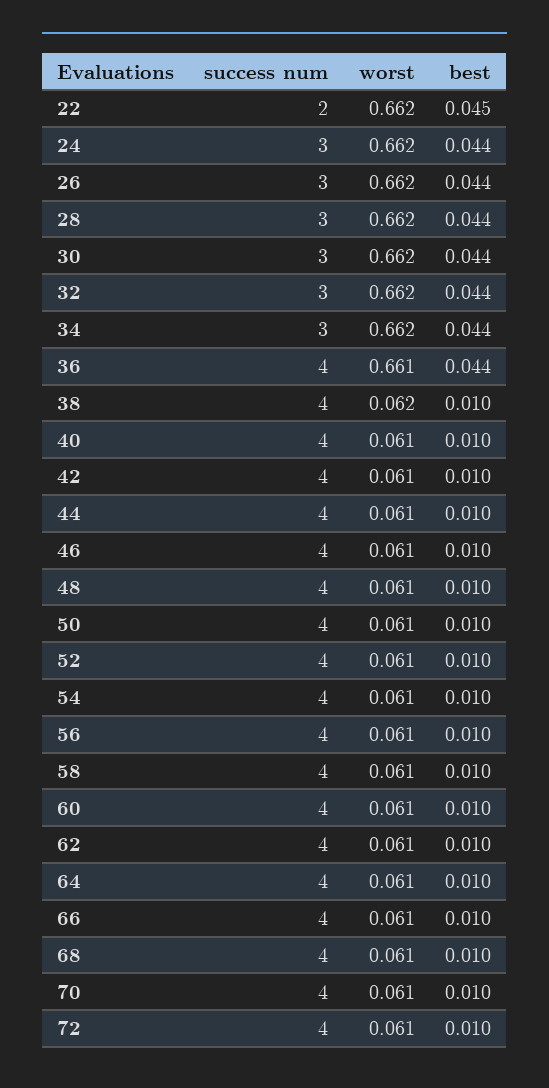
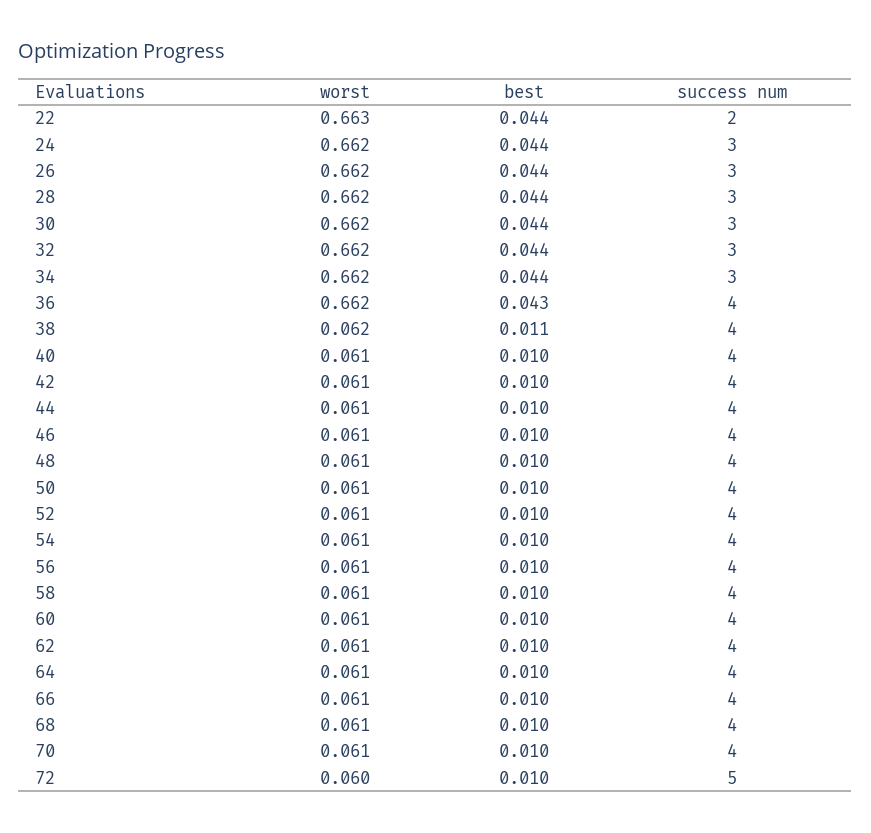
worst, 22: 0.662 -> 0.663
best, 22: 0.045 -> 0.044
worst, 36: 0.661 -> 0.662
best, 36: 0.044 -> 0.043
best, 38: 0.01 -> 0.011
success num, 72: 4 -> 5
worst, 72: 0.061 -> 0.06

